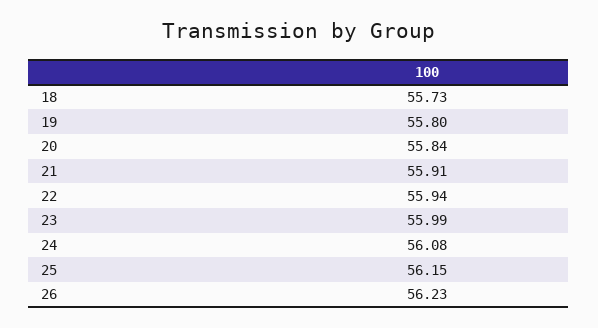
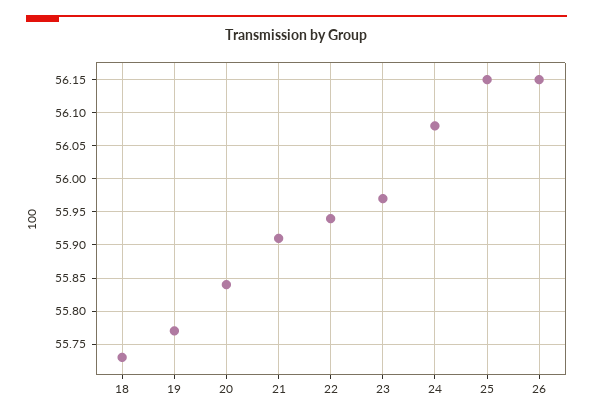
19: 55.8 -> 55.77
23: 55.99 -> 55.97
26: 56.23 -> 56.15

